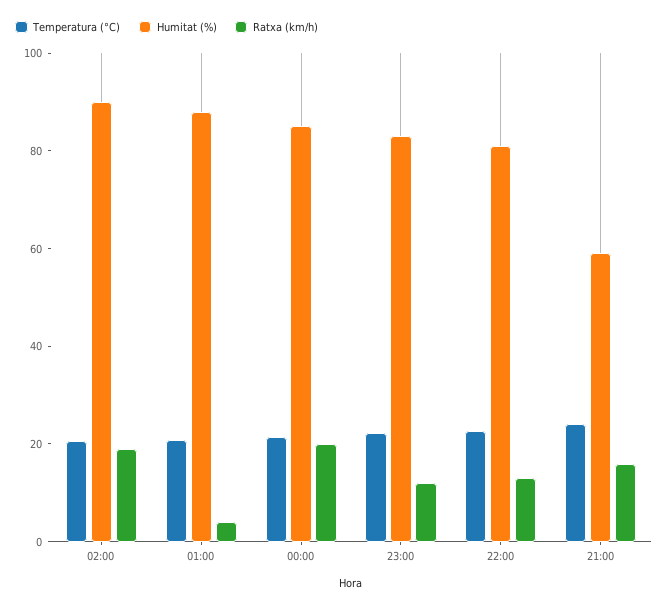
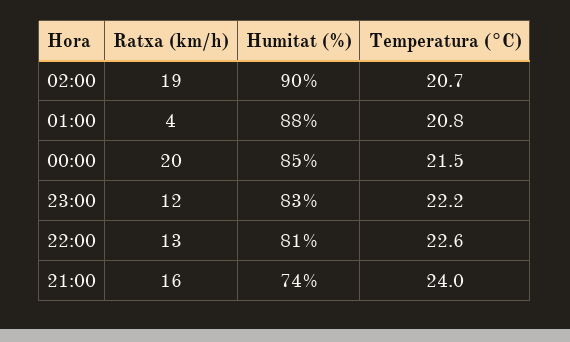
Humitat (%), 21:00: 60 -> 74

